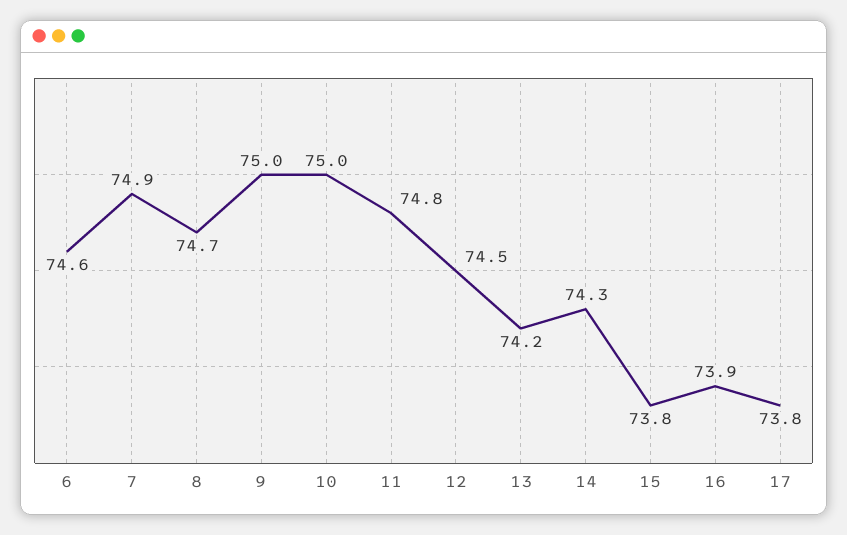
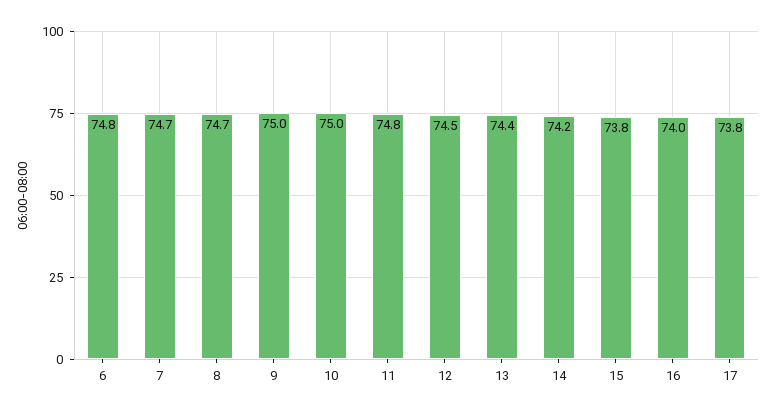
6: 74.6 -> 74.8
7: 74.9 -> 74.7
13: 74.2 -> 74.4
14: 74.3 -> 74.2
16: 73.9 -> 74

